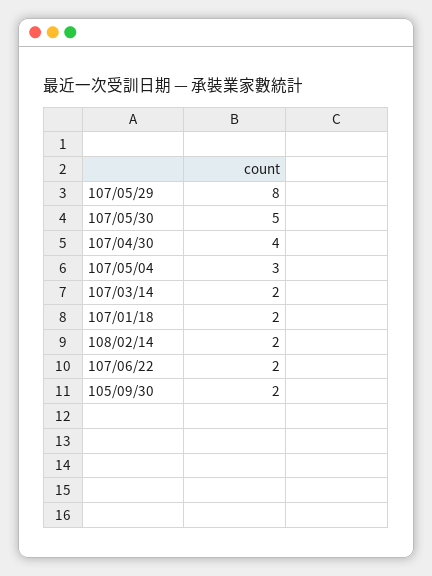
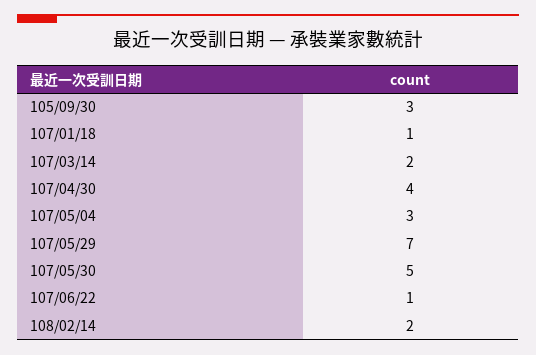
107/05/29: 8 -> 7
107/01/18: 2 -> 1
107/06/22: 2 -> 1
105/09/30: 2 -> 3

